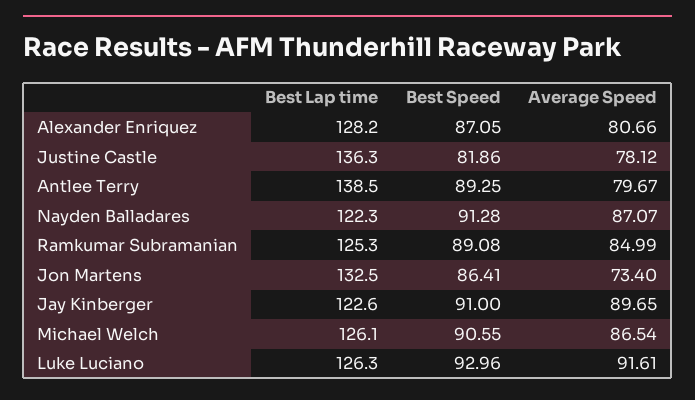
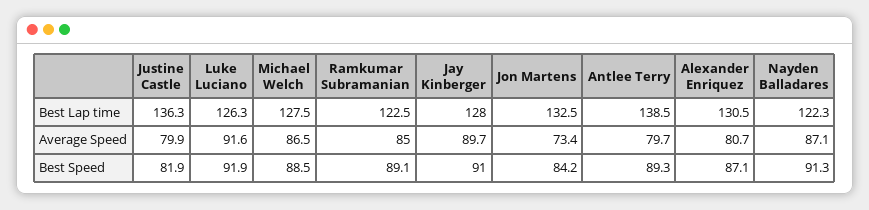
Best Lap time, Alexander Enriquez: 128.2 -> 130.5
Average Speed, Justine Castle: 78.12 -> 79.9
Best Lap time, Ramkumar Subramanian: 125.3 -> 122.5
Best Speed, Jon Martens: 86.41 -> 84.2
Best Lap time, Jay Kinberger: 122.6 -> 128
Best Lap time, Michael Welch: 126.1 -> 127.5
Best Speed, Michael Welch: 90.55 -> 88.5
Best Speed, Luke Luciano: 92.96 -> 91.9

